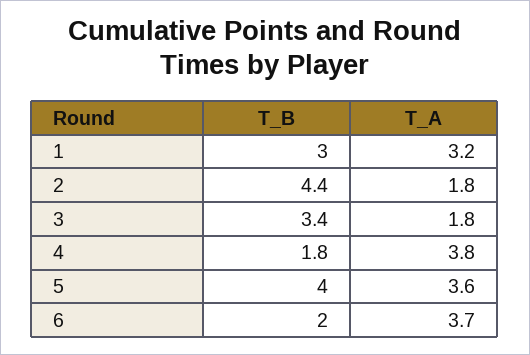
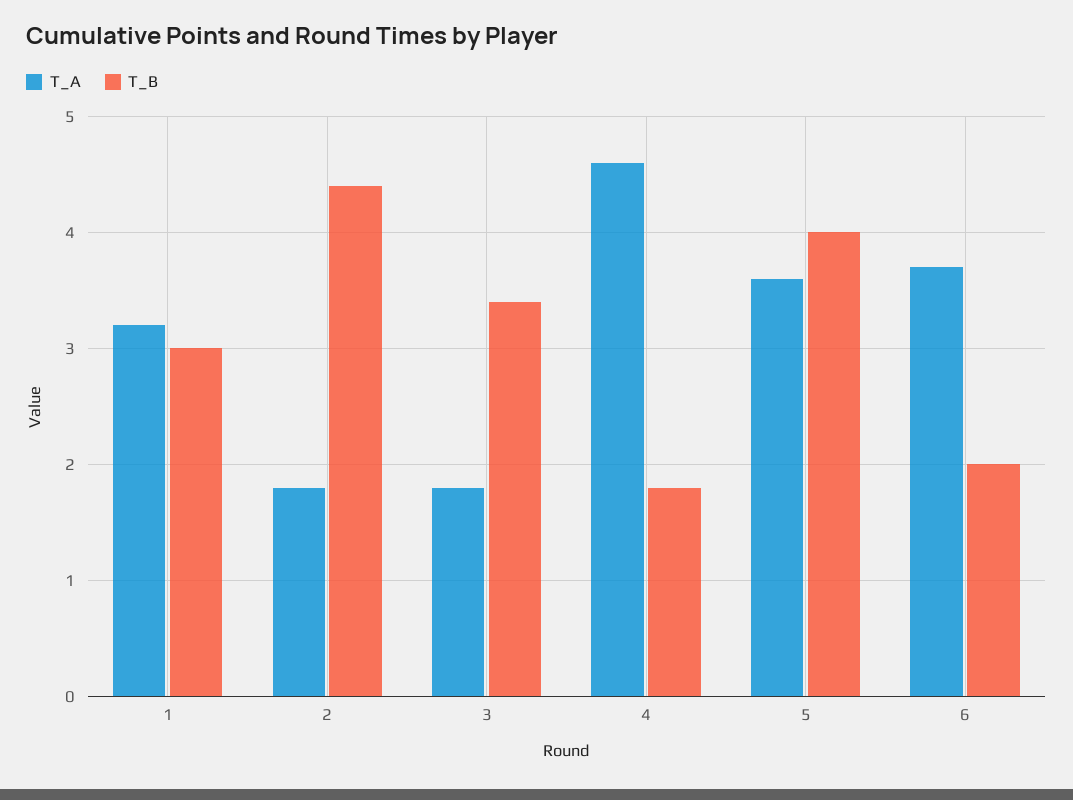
T_A, 4: 3.8 -> 4.6

